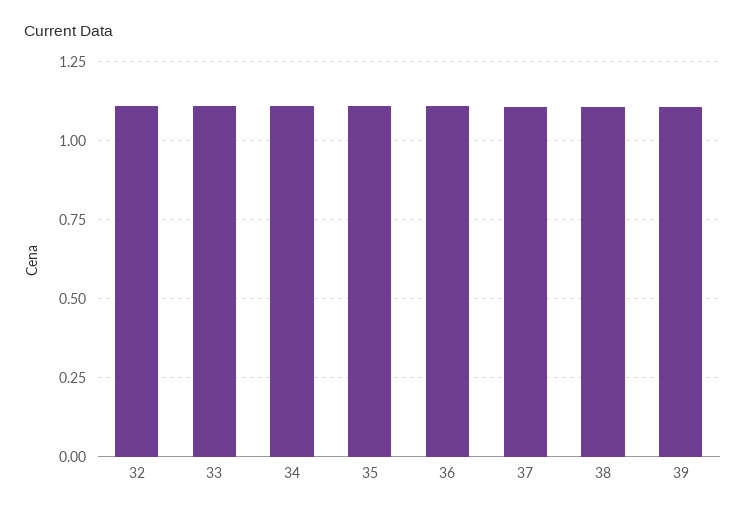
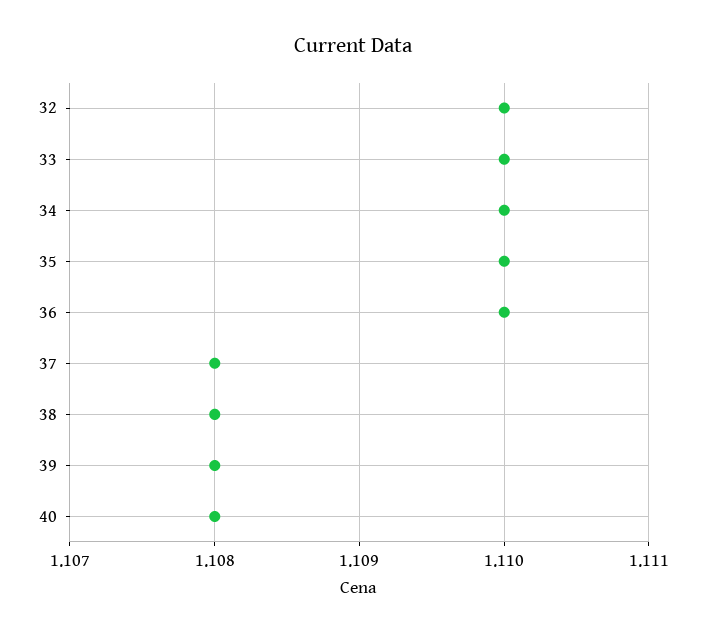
40: none -> 1.108

